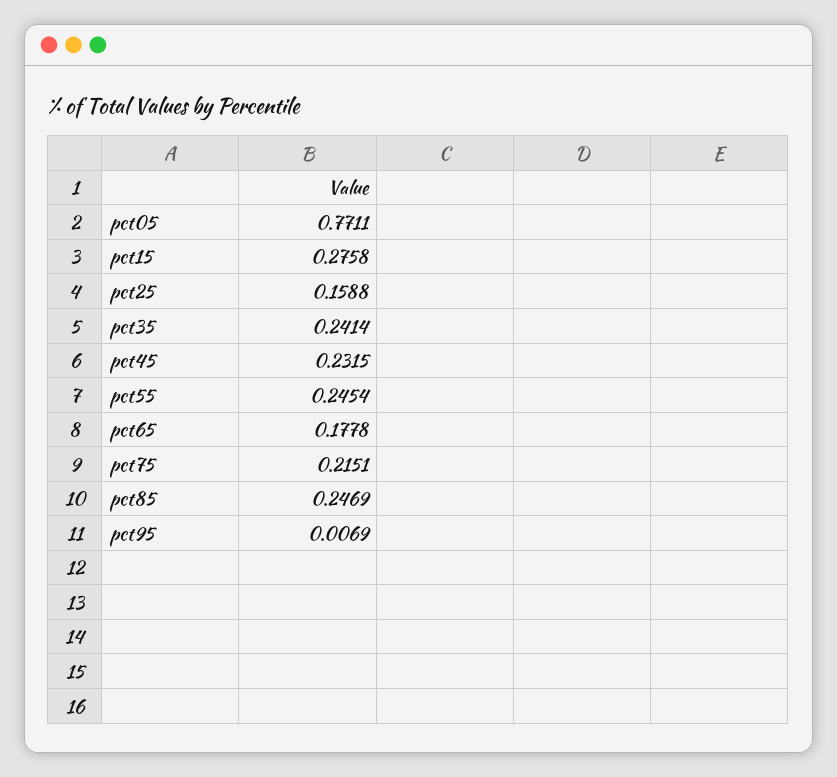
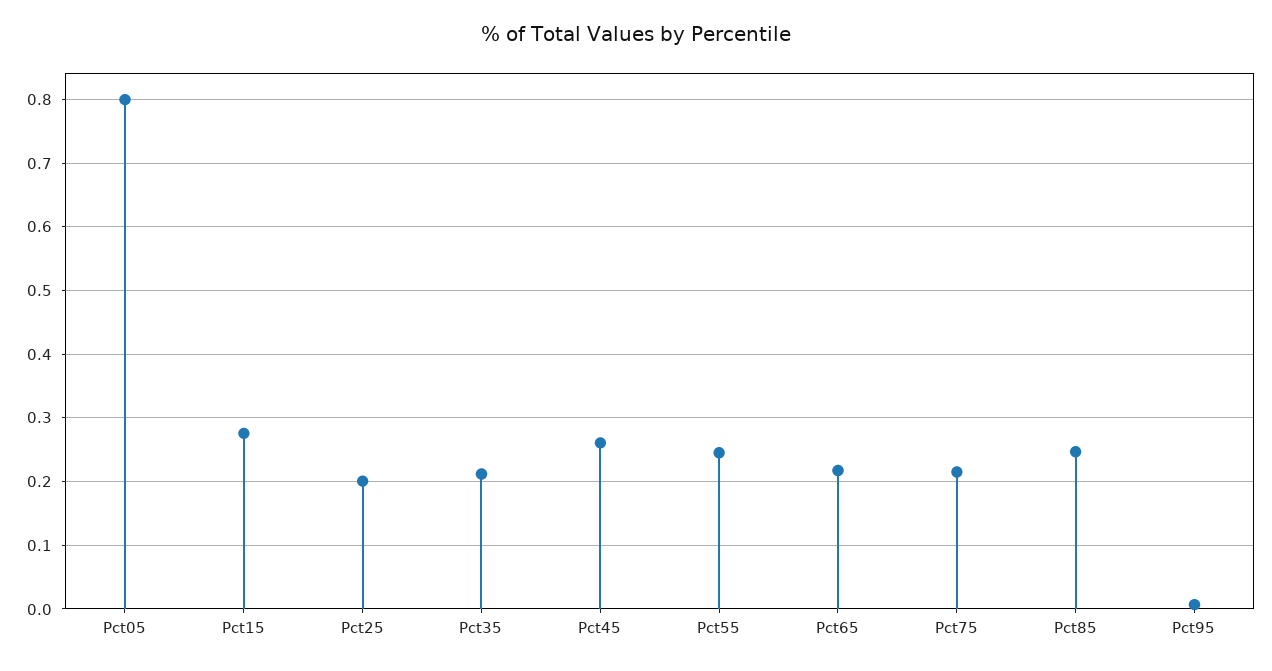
pct05: 0.7711 -> 0.8
pct25: 0.1588 -> 0.2
pct35: 0.2414 -> 0.21
pct45: 0.2315 -> 0.26
pct65: 0.1778 -> 0.22

